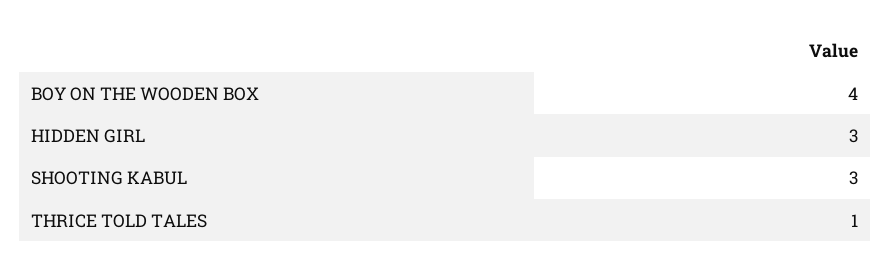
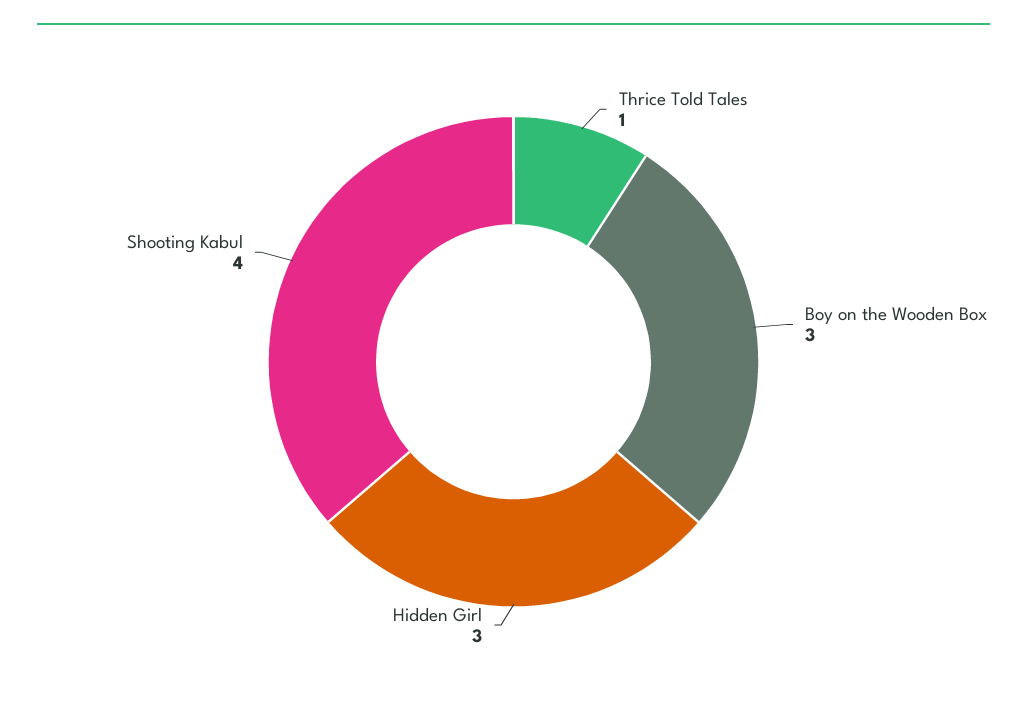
BOY ON THE WOODEN BOX: 4 -> 3
SHOOTING KABUL: 3 -> 4

